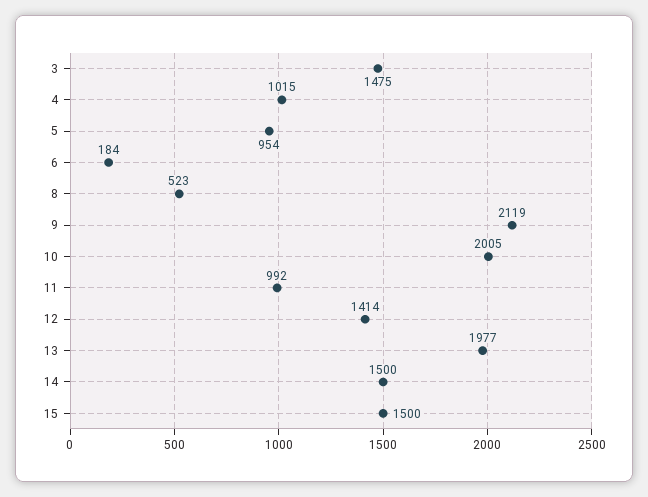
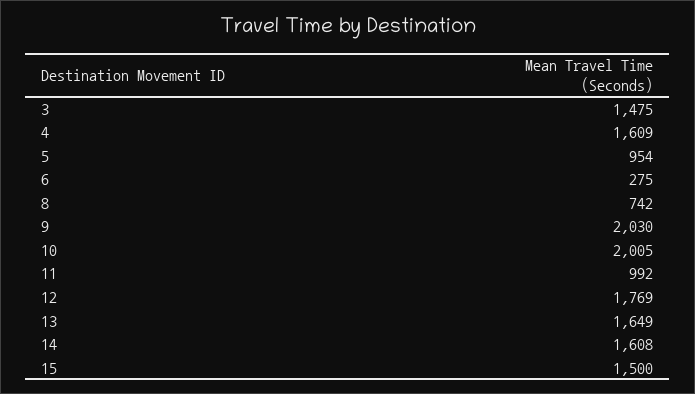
4: 1015 -> 1609
6: 184 -> 275
8: 523 -> 742
9: 2119 -> 2030
12: 1414 -> 1769
13: 1977 -> 1649
14: 1500 -> 1608

